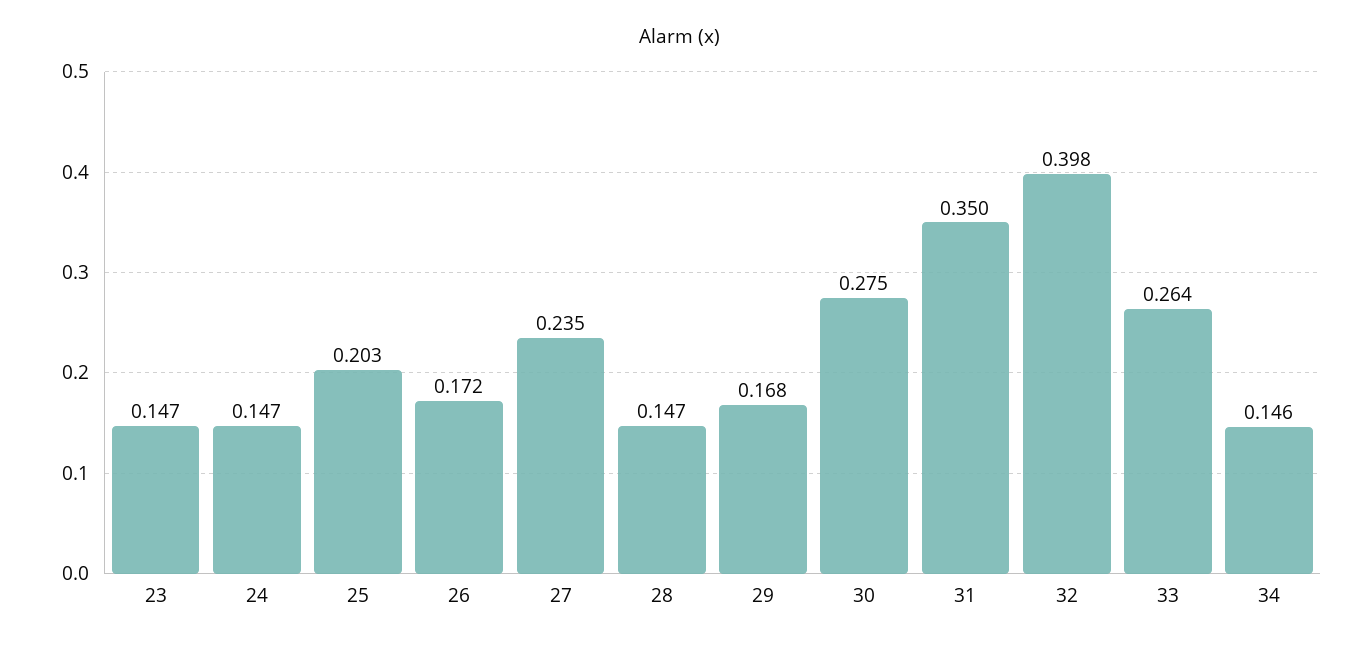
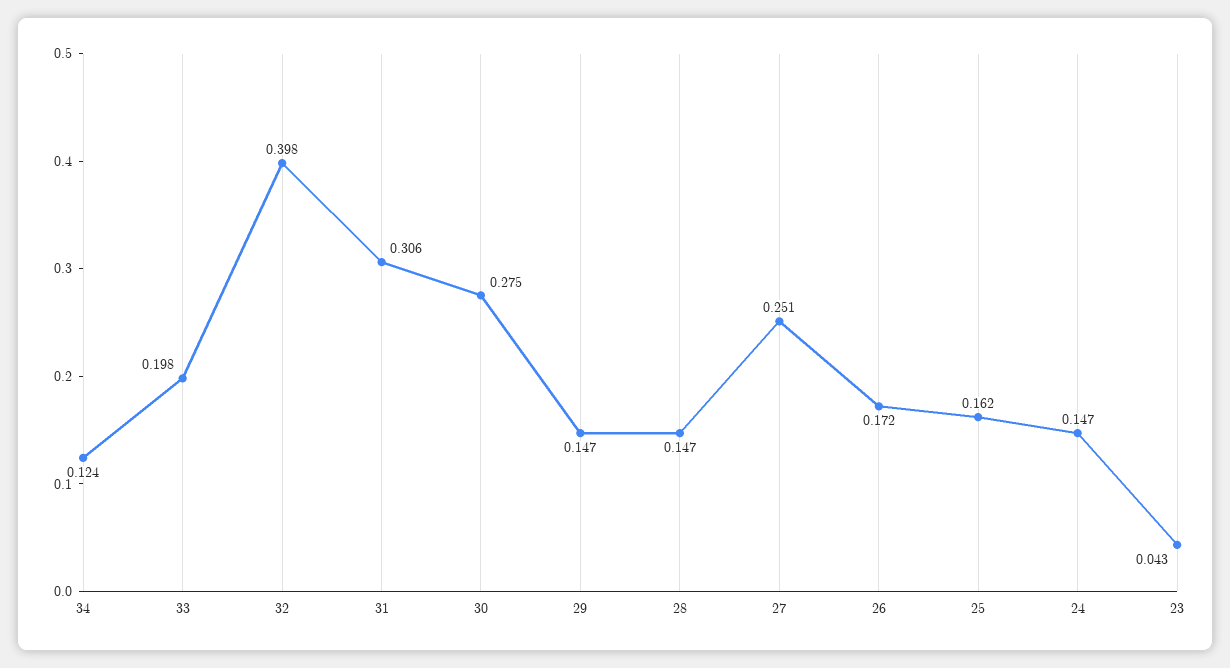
23: 0.147 -> 0.043
25: 0.203 -> 0.162
27: 0.235 -> 0.251
29: 0.168 -> 0.147
31: 0.35 -> 0.306
33: 0.264 -> 0.198
34: 0.146 -> 0.124

